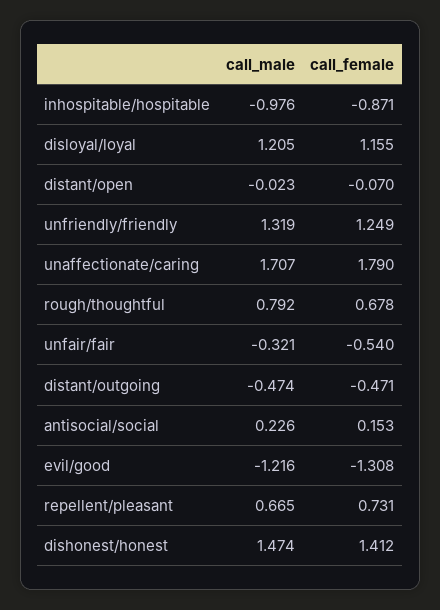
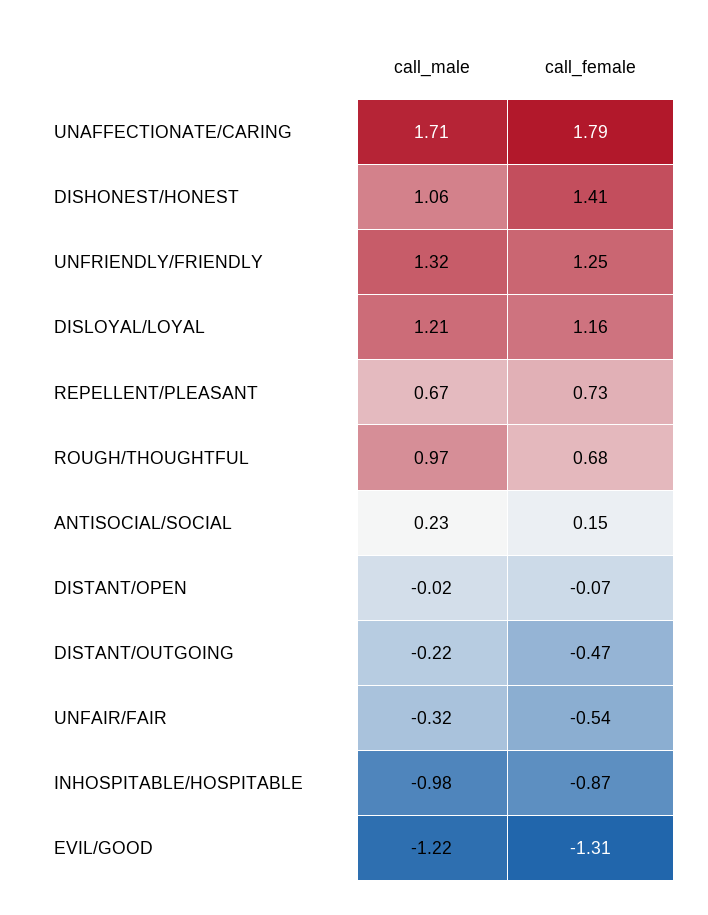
call_male, rough/thoughtful: 0.792 -> 0.97
call_male, distant/outgoing: -0.474 -> -0.22
call_male, dishonest/honest: 1.474 -> 1.06

